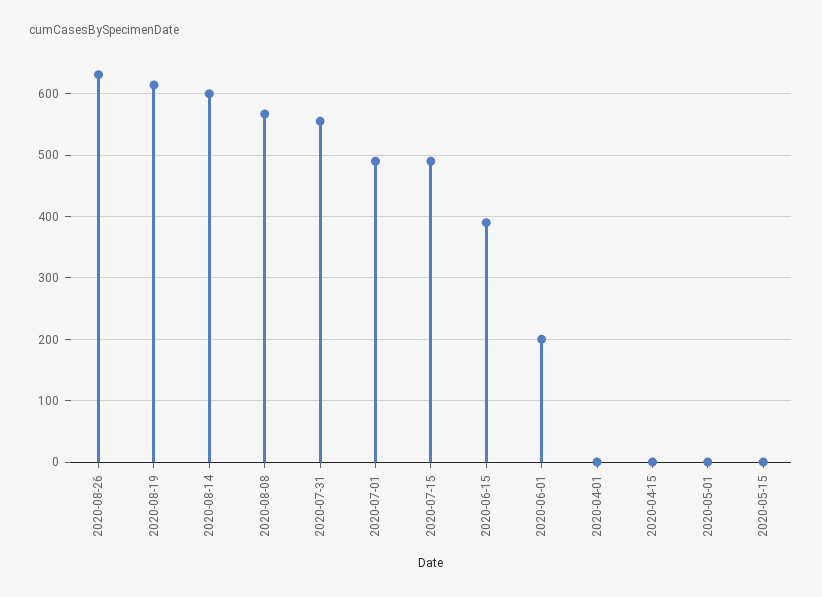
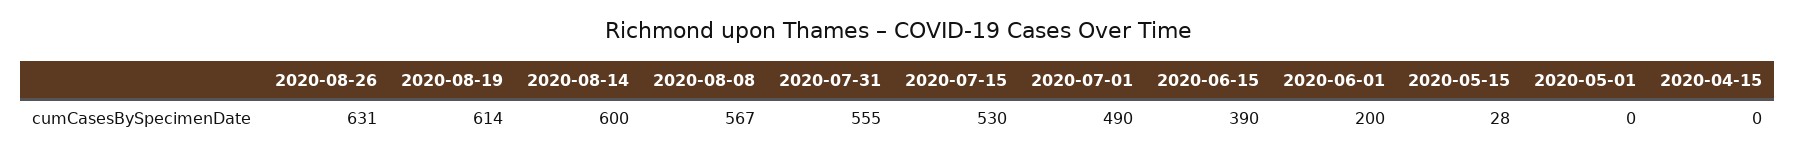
2020-07-15: 490 -> 530
2020-04-01: 0 -> none
2020-05-15: 0 -> 28

